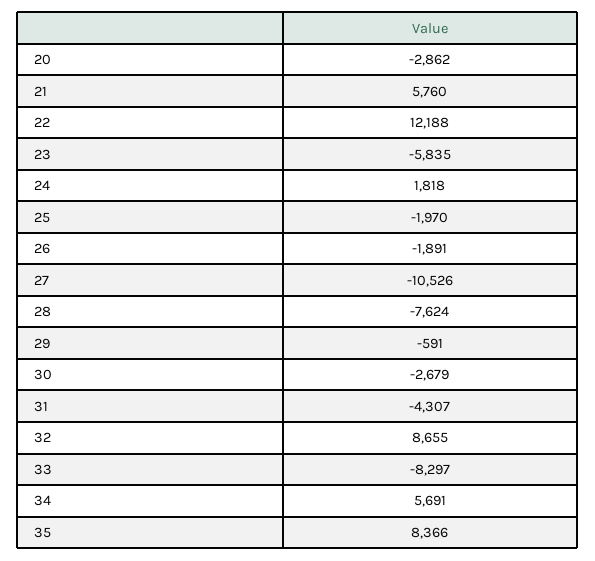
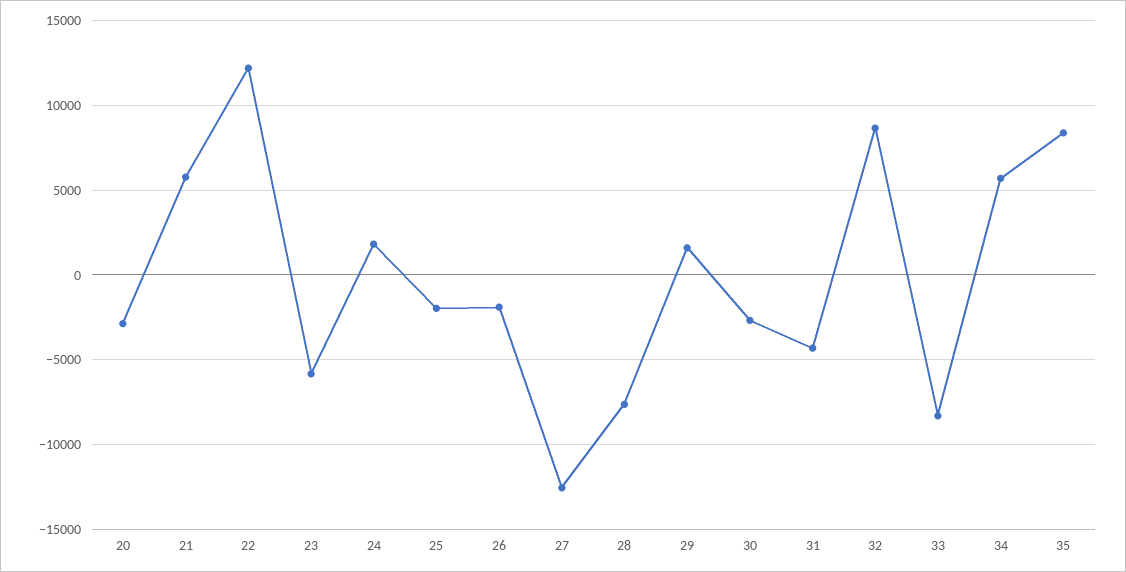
27: -10526 -> -12500
29: -591 -> 1500

